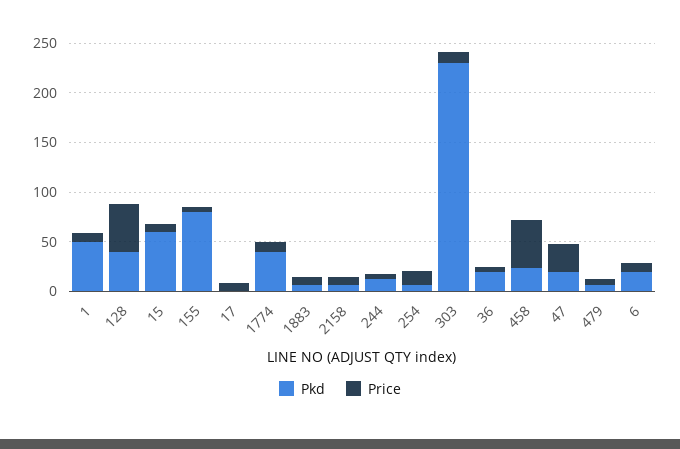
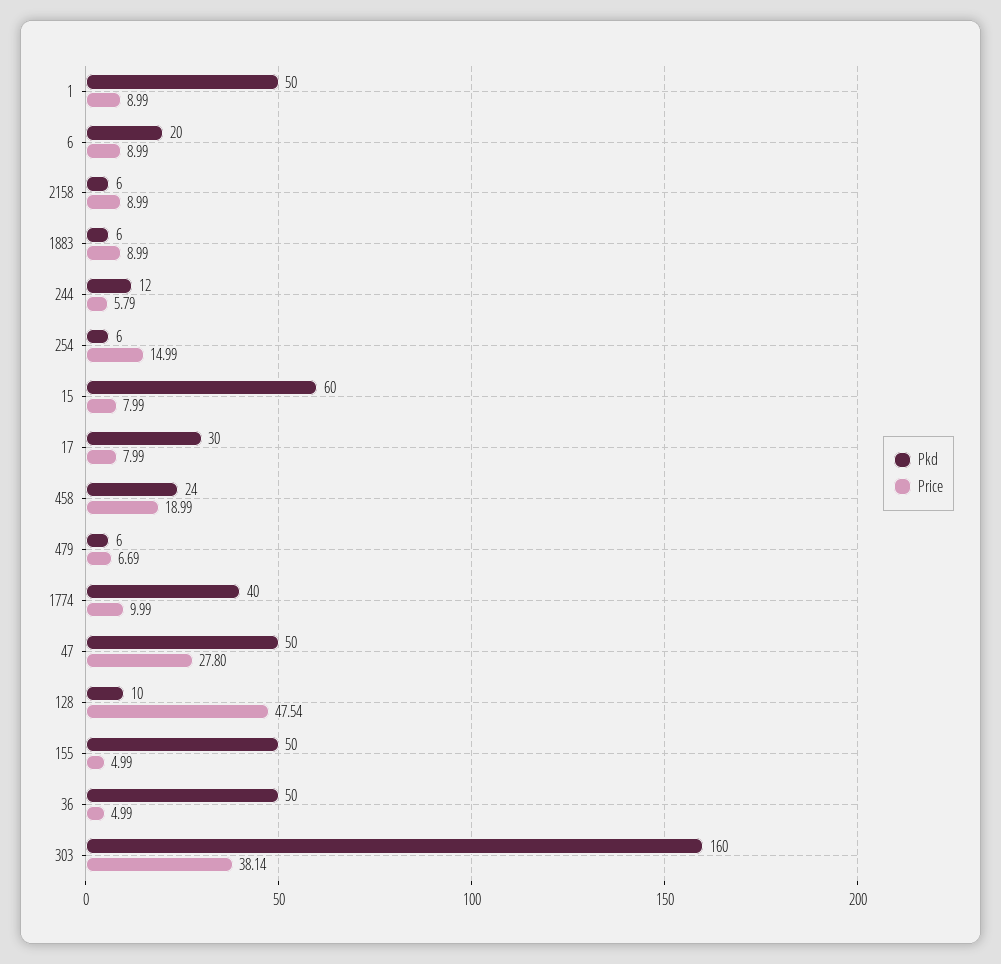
Pkd, 128: 40 -> 10
Pkd, 155: 80 -> 50
Pkd, 17: 0 -> 30
Pkd, 303: 230 -> 160
Price, 303: 10 -> 38.14
Pkd, 36: 20 -> 50
Price, 458: 50 -> 18.99
Pkd, 47: 20 -> 50

